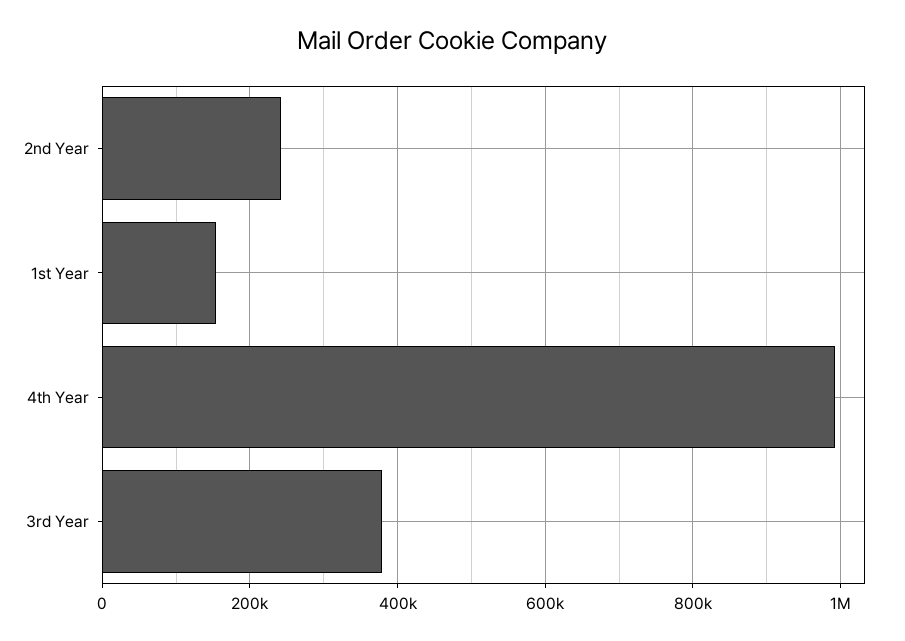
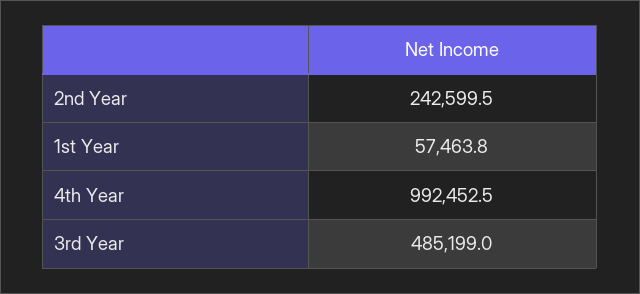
1st Year: 160000 -> 57463.8
3rd Year: 380000 -> 485199

